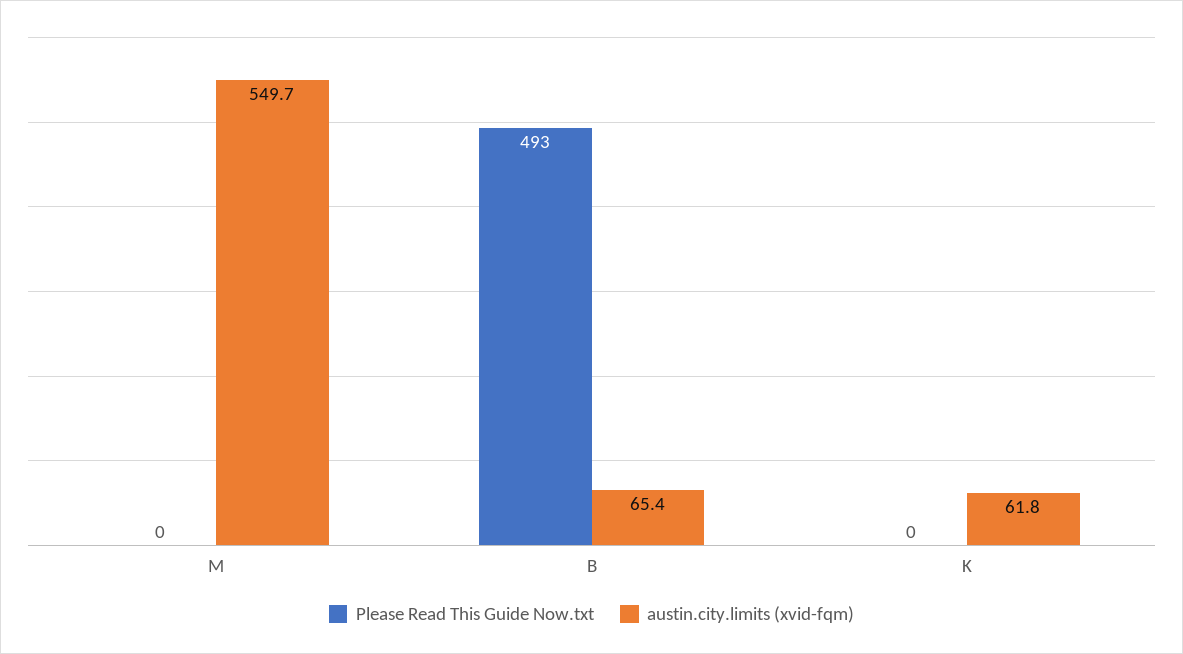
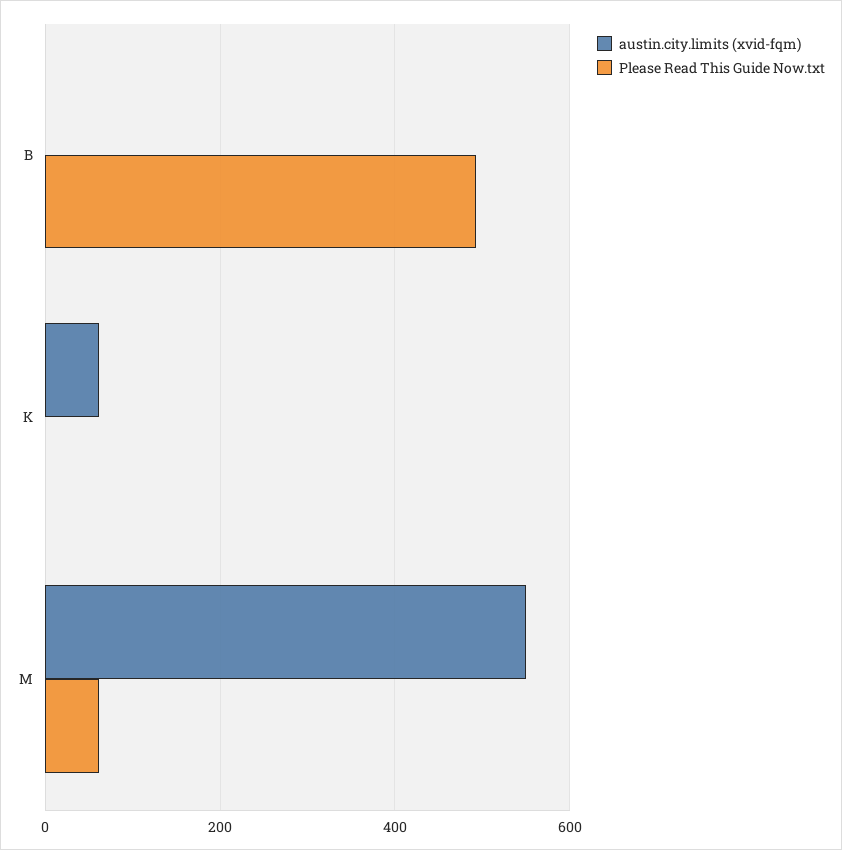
Please Read This Guide Now.txt, M: 0 -> 60
austin.city.limits (xvid-fqm), B: 65.4 -> 0

